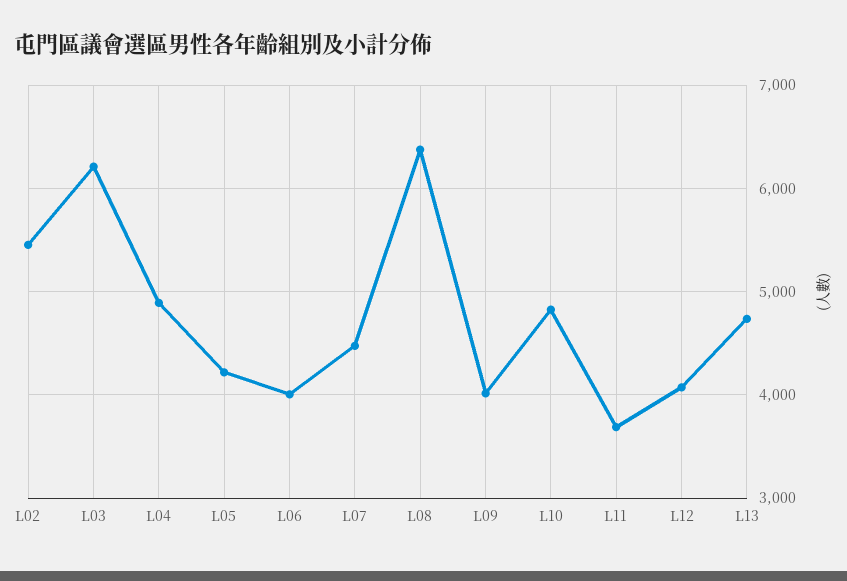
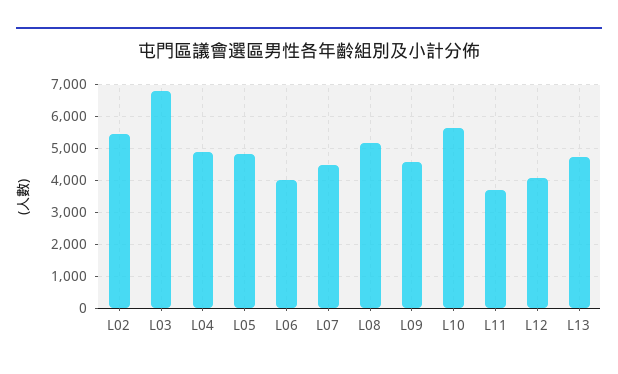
L03: 6200 -> 6800
L05: 4200 -> 4800
L08: 6400 -> 5200
L09: 4000 -> 4600
L10: 4800 -> 5600

